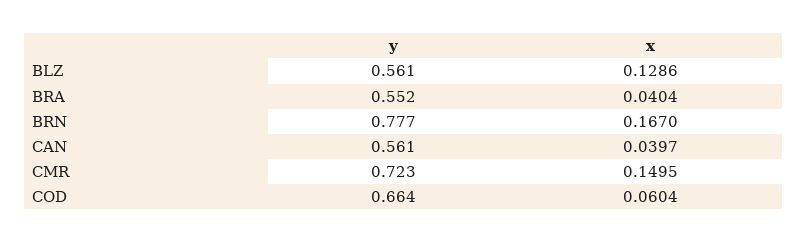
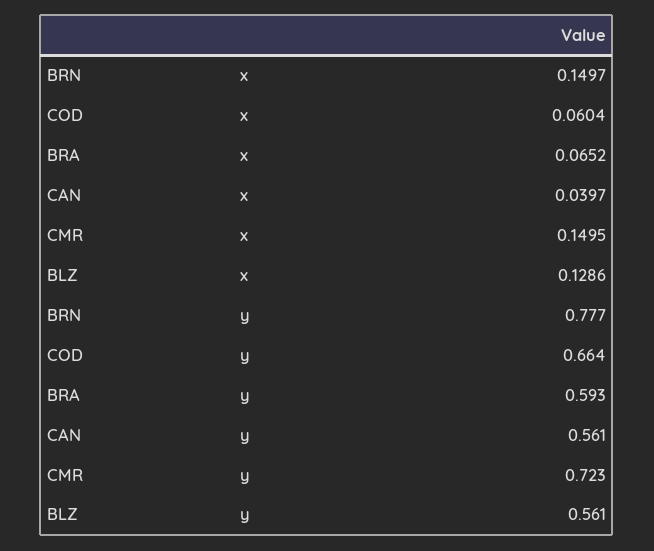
y, BRA: 0.552 -> 0.593
x, BRA: 0.0404 -> 0.0652
x, BRN: 0.167 -> 0.1497

